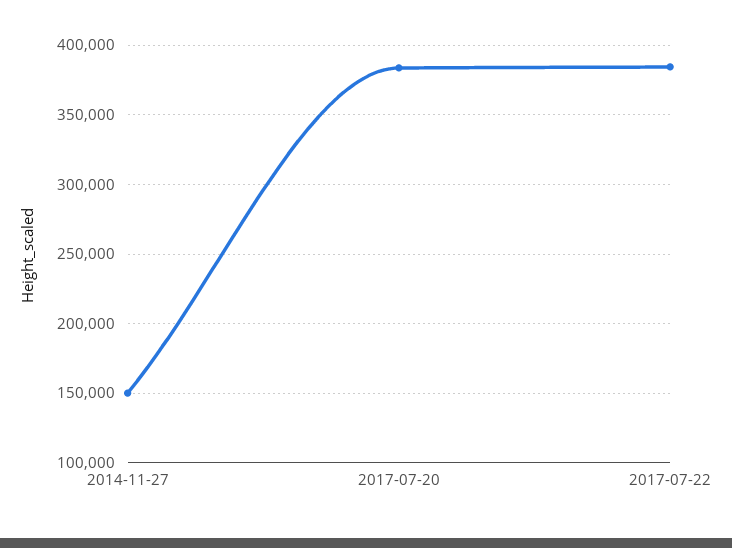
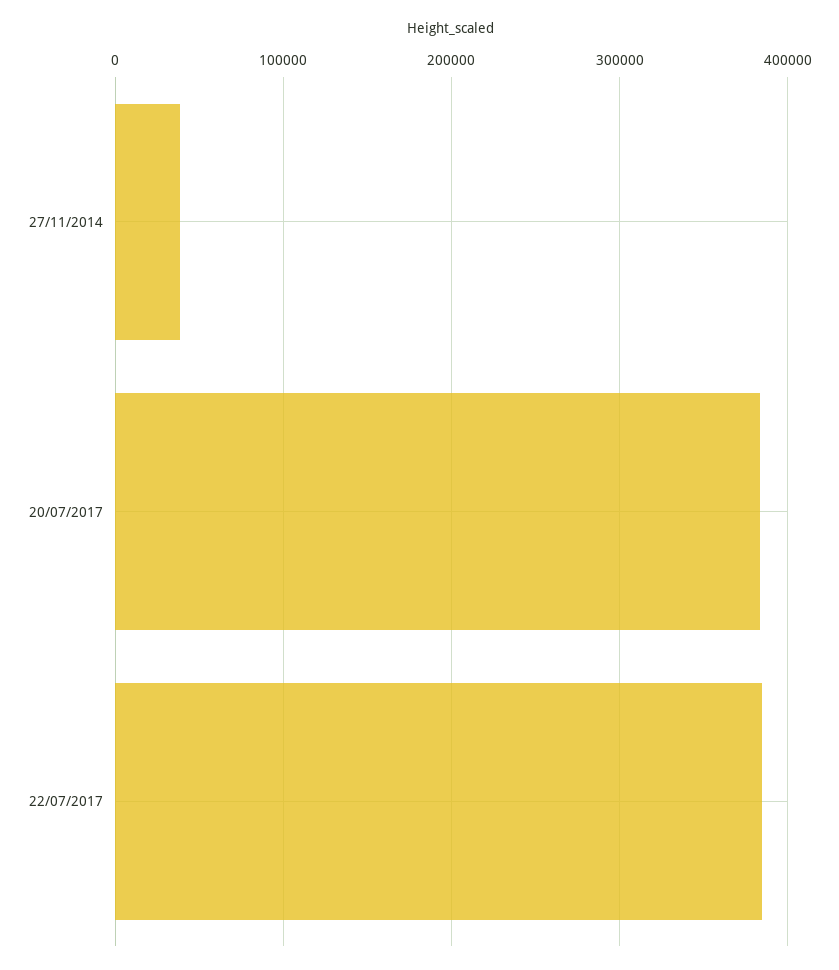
2014-11-27: 150000 -> 40000

